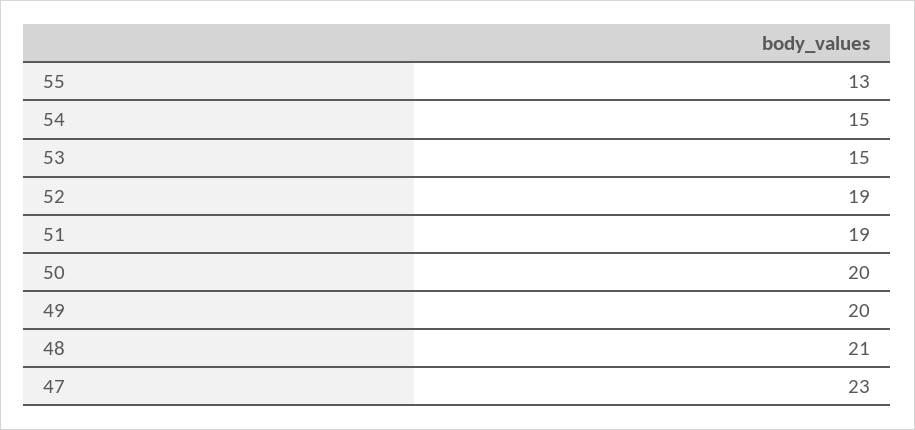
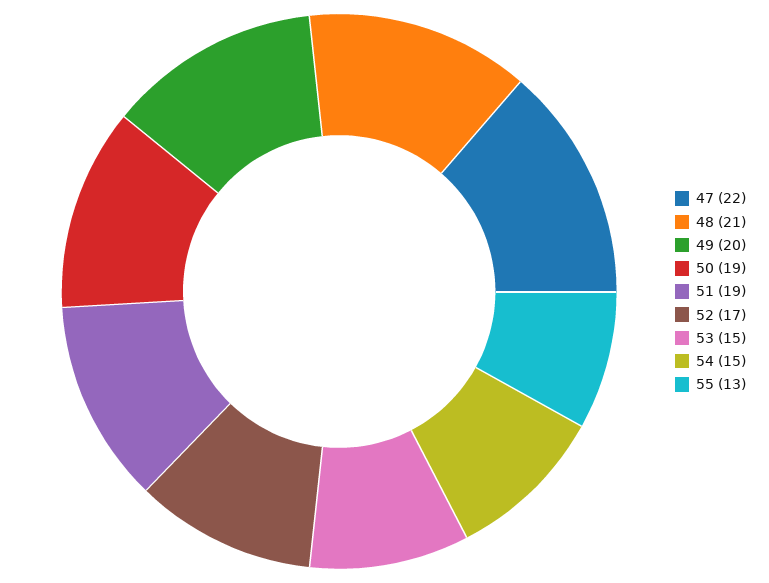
52: 19 -> 17
50: 20 -> 19
47: 23 -> 22

